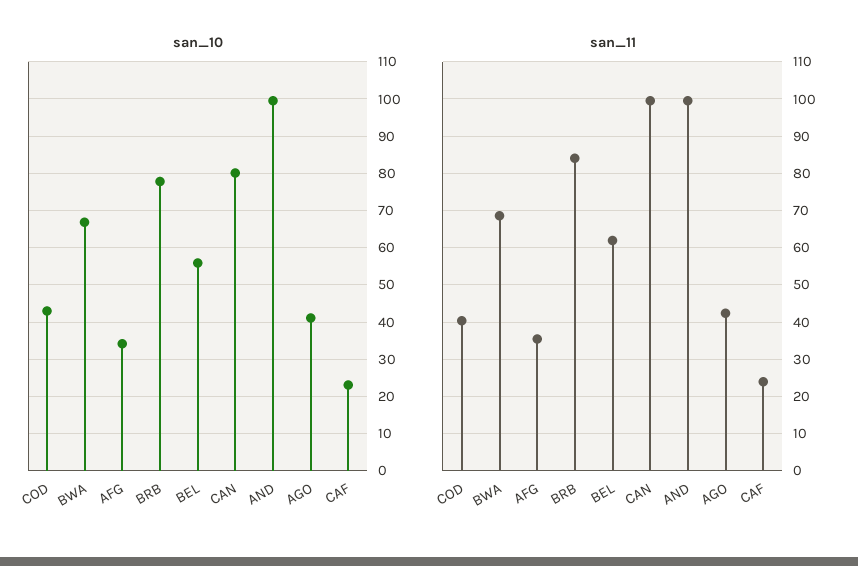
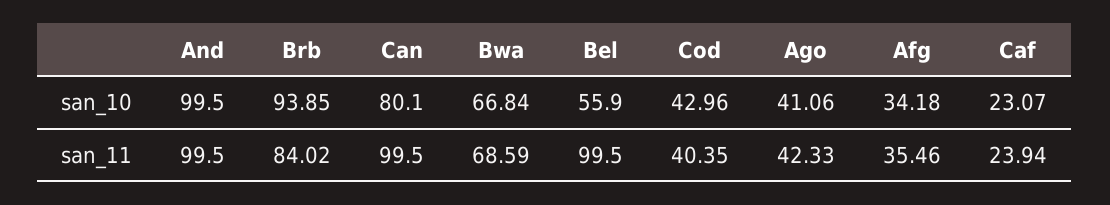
san_10, BRB: 78 -> 93.85
san_11, BEL: 62 -> 99.5

